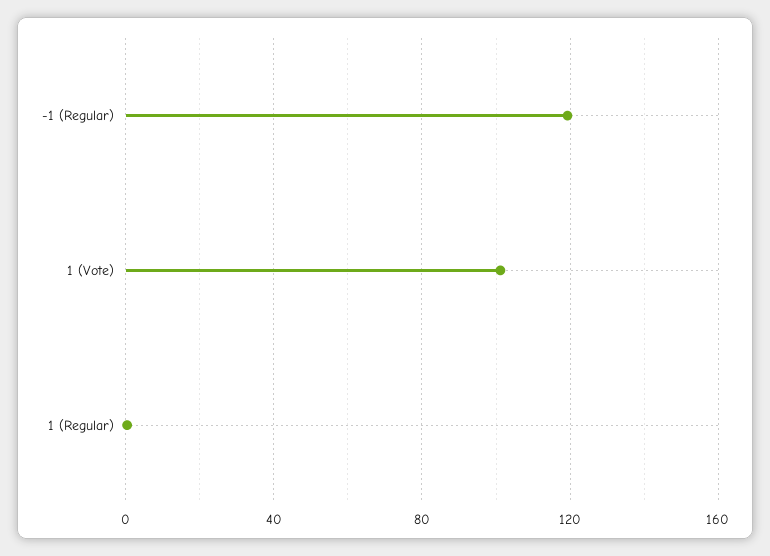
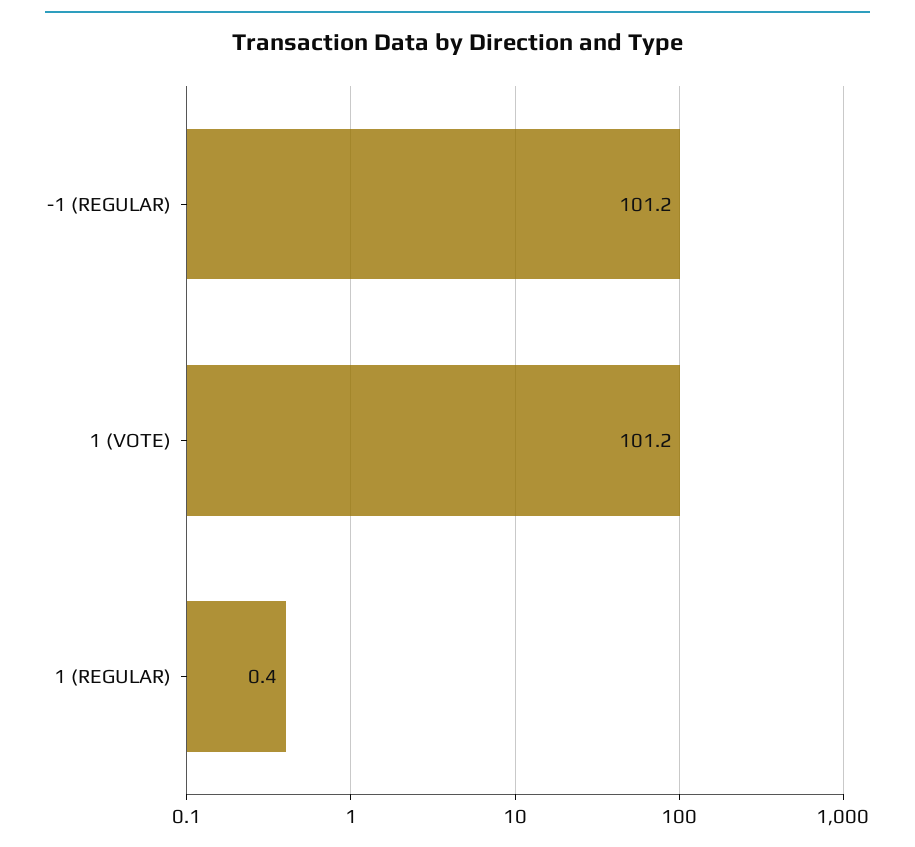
-1 (Regular): 120 -> 101.2

